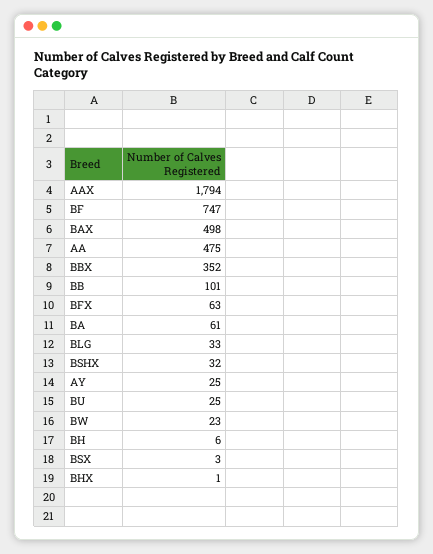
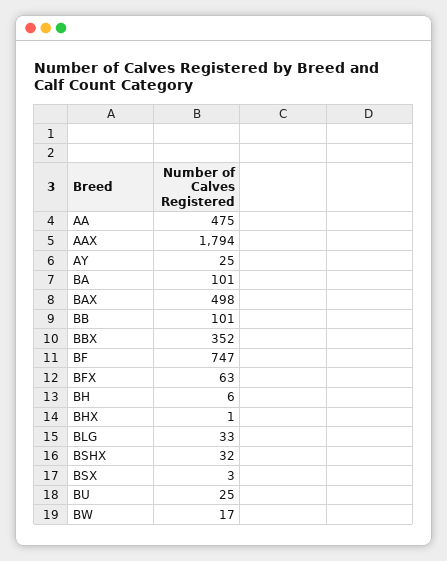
BA: 61 -> 101
BW: 23 -> 17

